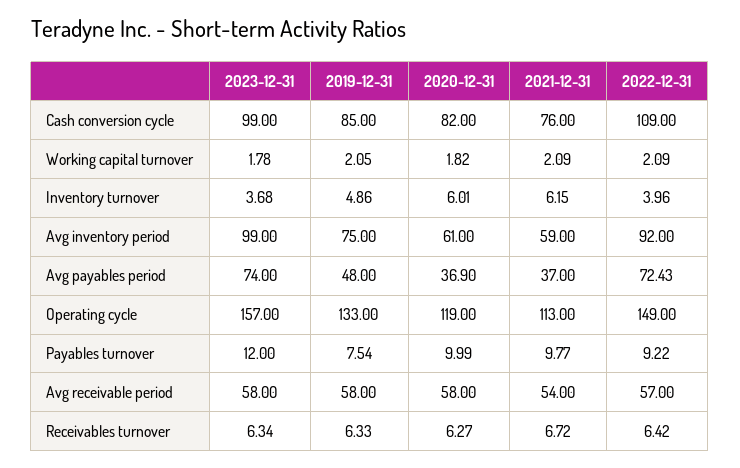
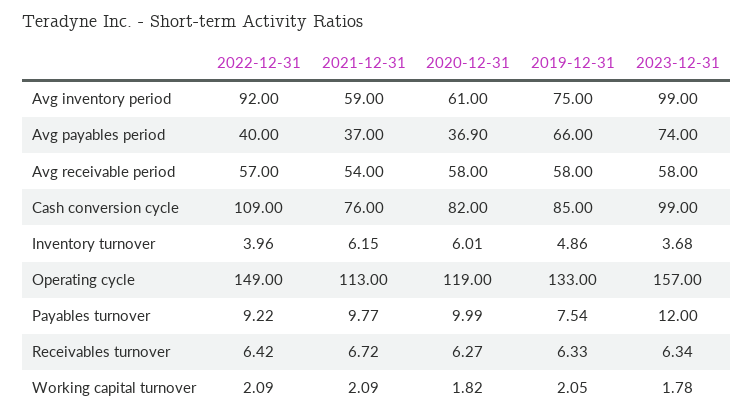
2019-12-31, Avg payables period: 48 -> 66
2022-12-31, Avg payables period: 72.43 -> 40

